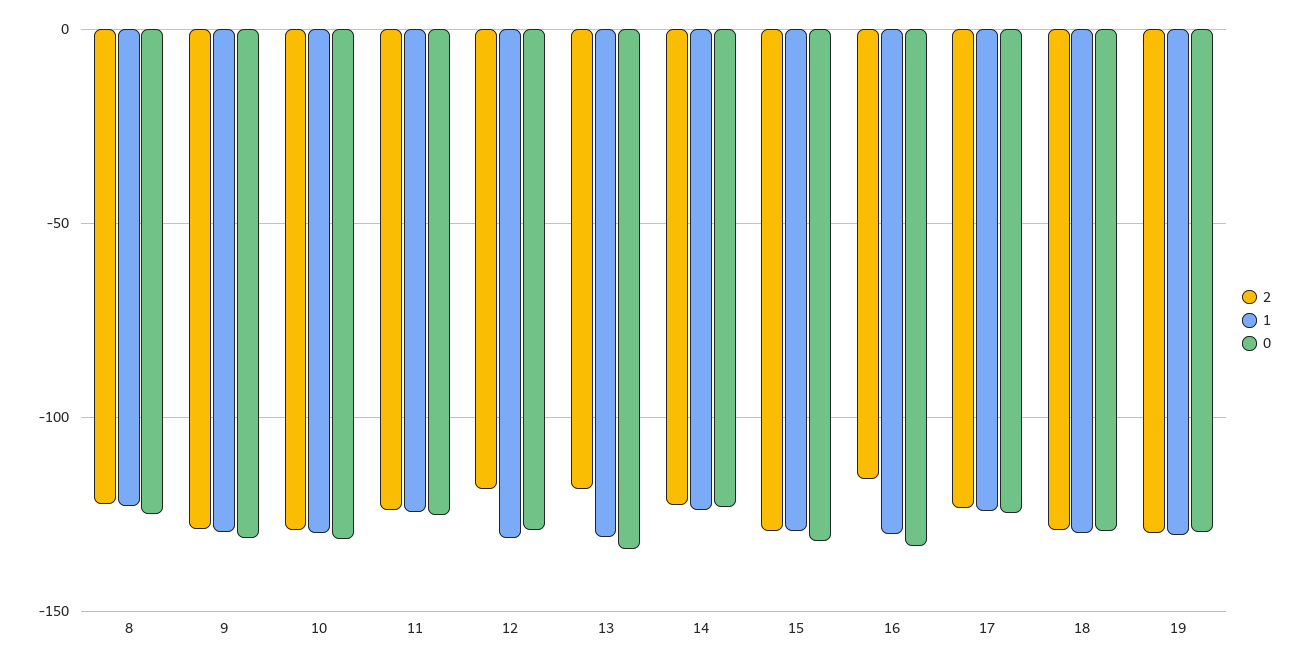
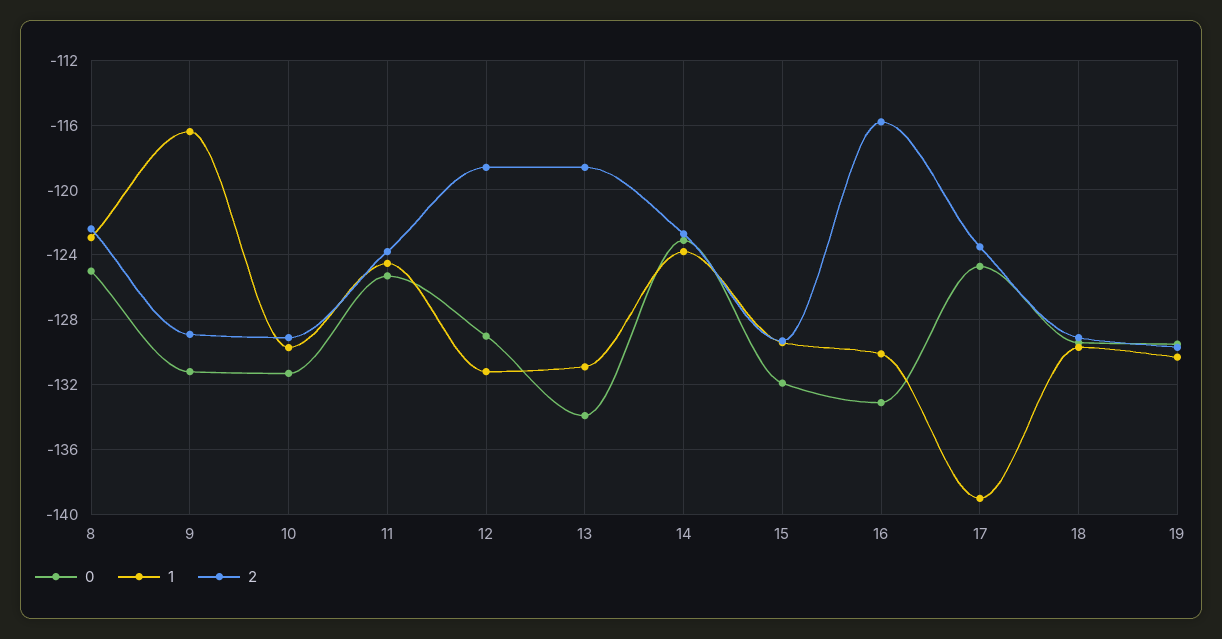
1, 9: -130 -> -116.5
1, 17: -125 -> -139

